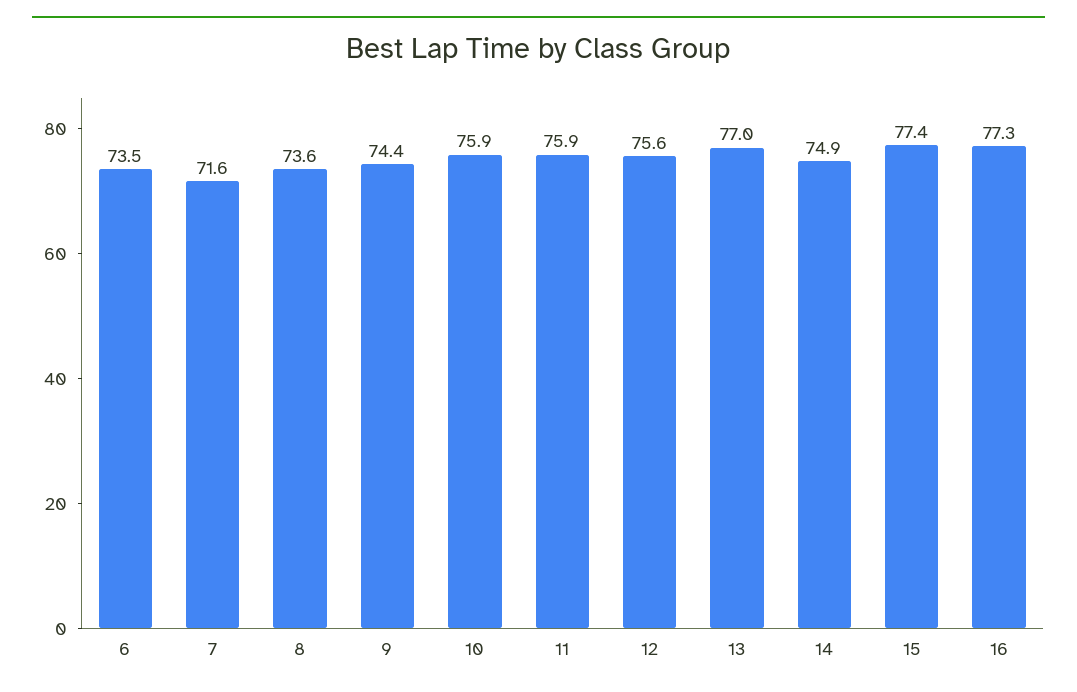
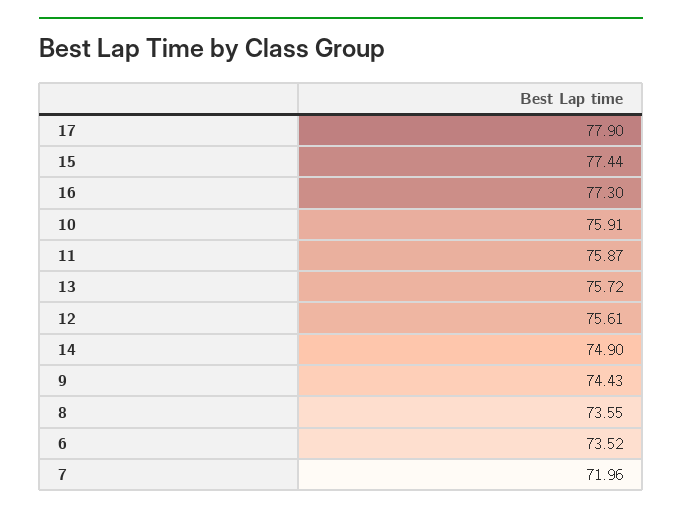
7: 71.6 -> 71.96
13: 77 -> 75.72
17: none -> 77.9

